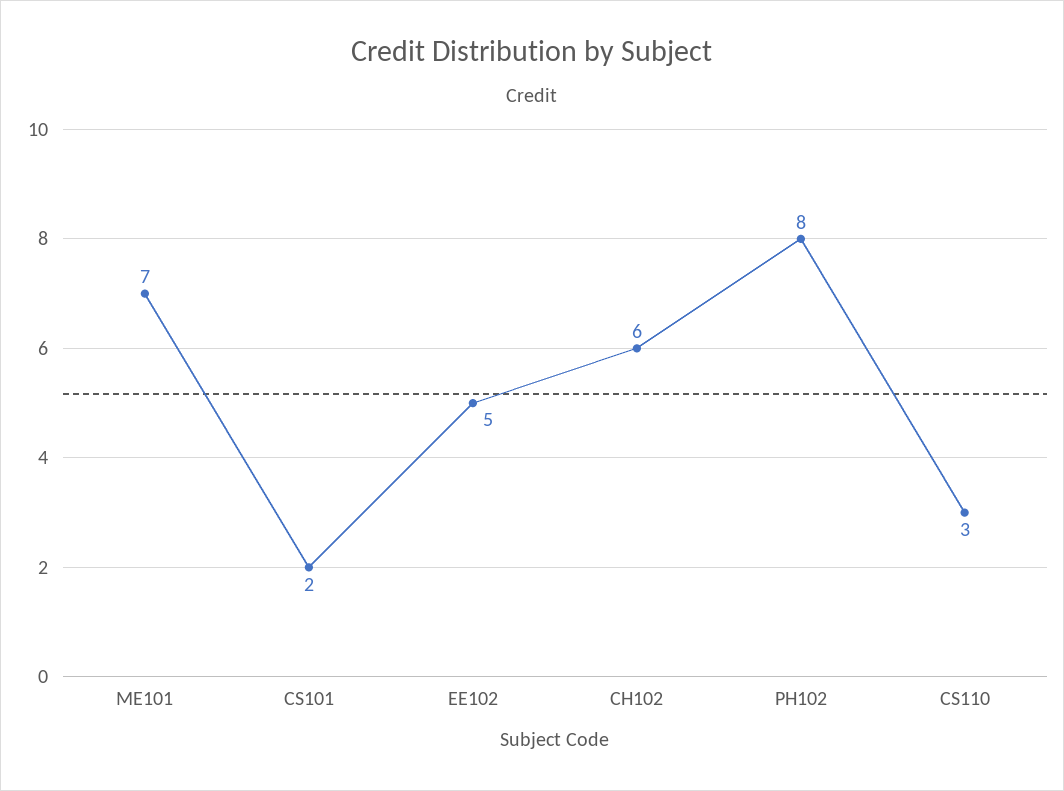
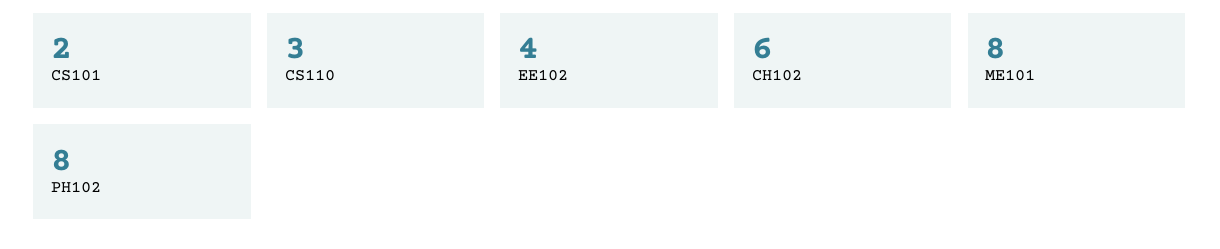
ME101: 7 -> 8
EE102: 5 -> 4

